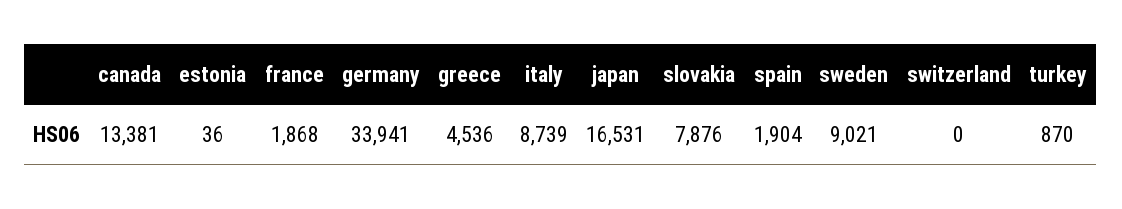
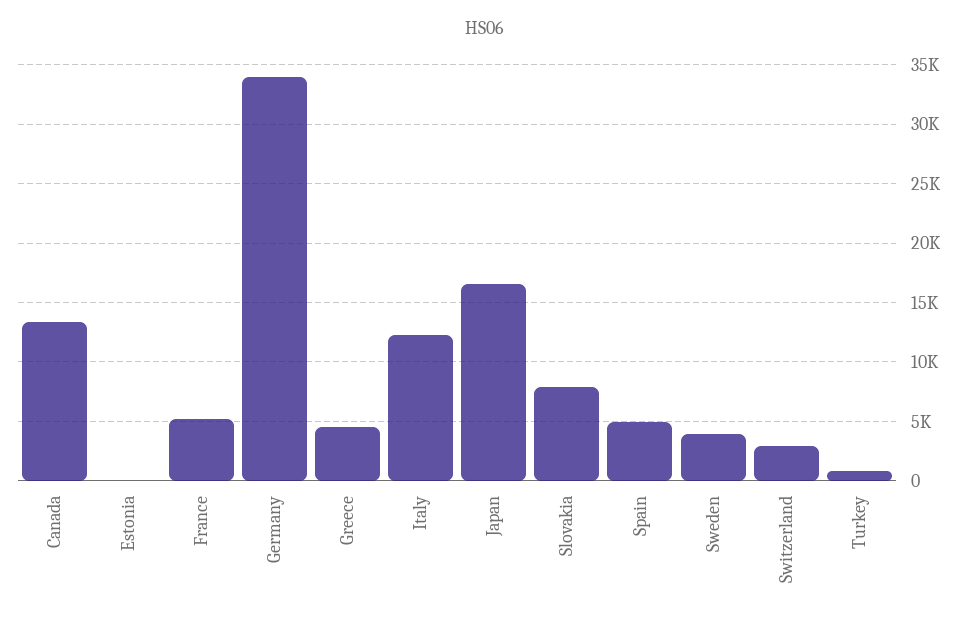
france: 1868 -> 5000
italy: 8739 -> 12000
spain: 1904 -> 5000
sweden: 9021 -> 4000
switzerland: 0 -> 3000

